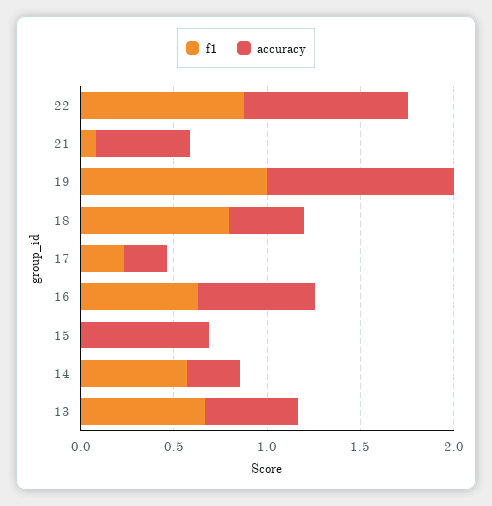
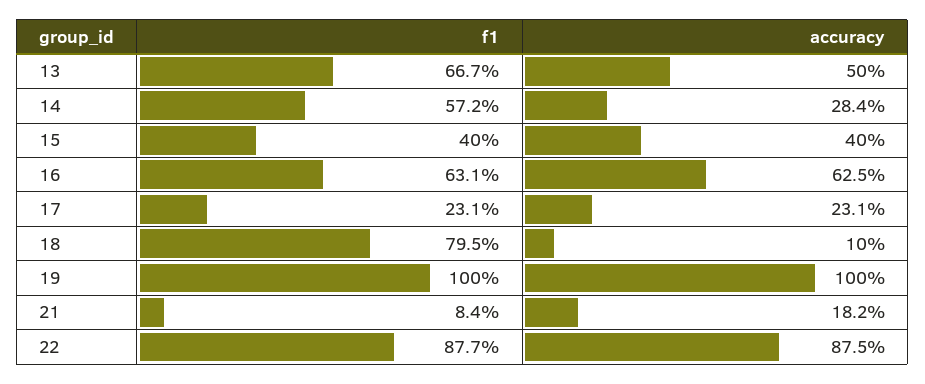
accuracy, 21: 0.5 -> 0.182
accuracy, 18: 0.4 -> 0.1
f1, 15: 0 -> 0.4
accuracy, 15: 0.7 -> 0.4

